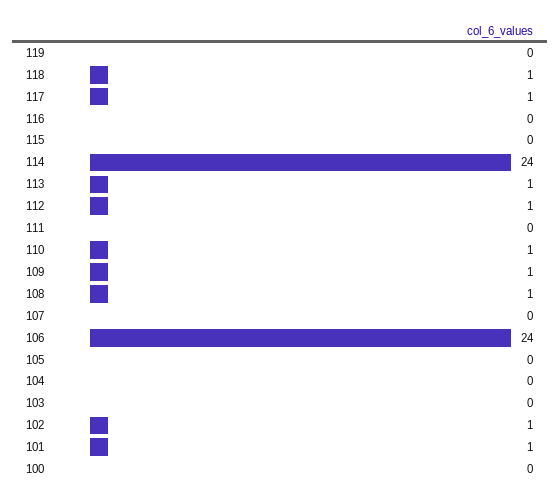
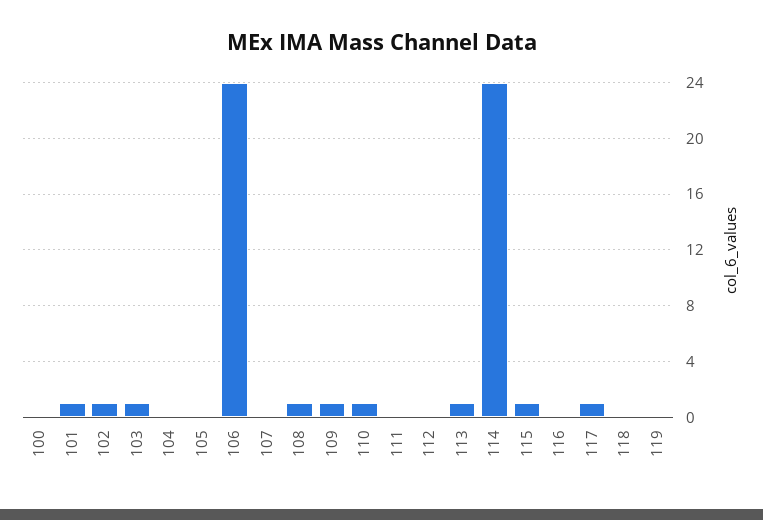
118: 1 -> 0
115: 0 -> 1
112: 1 -> 0
103: 0 -> 1

